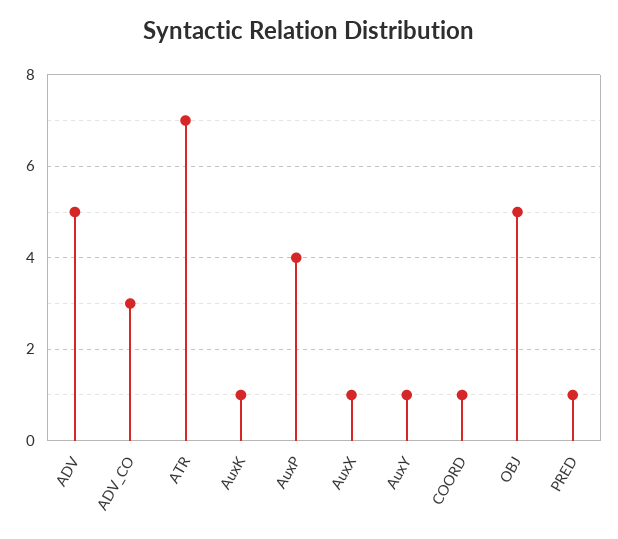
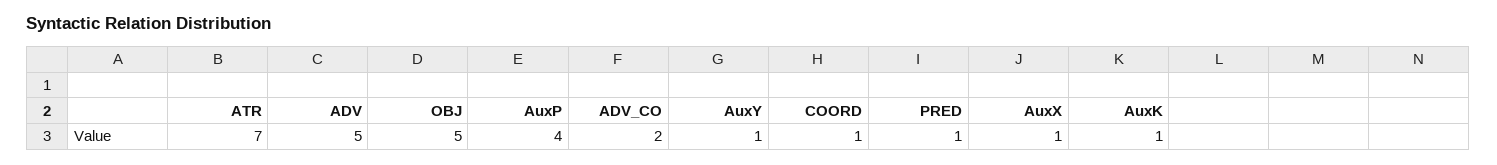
ADV_CO: 3 -> 2

